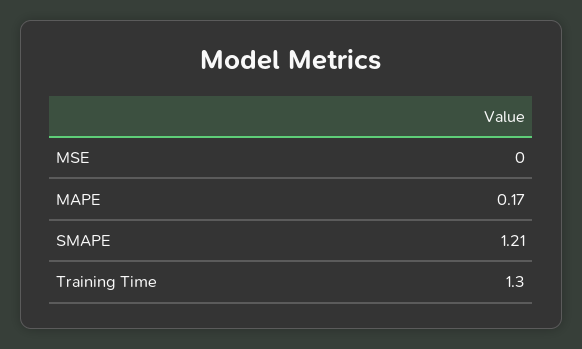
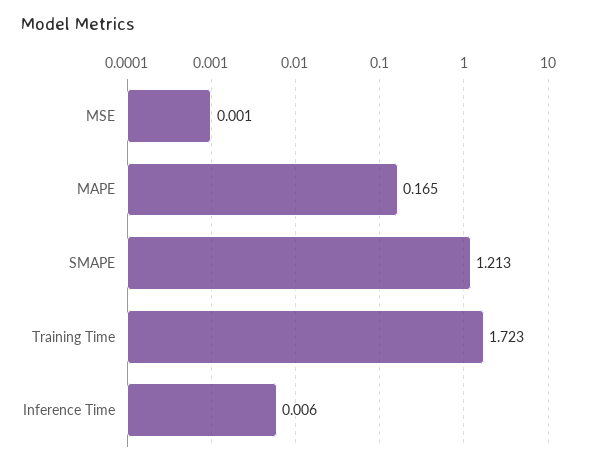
Training Time: 1.3 -> 1.723
Inference Time: none -> 0.006

